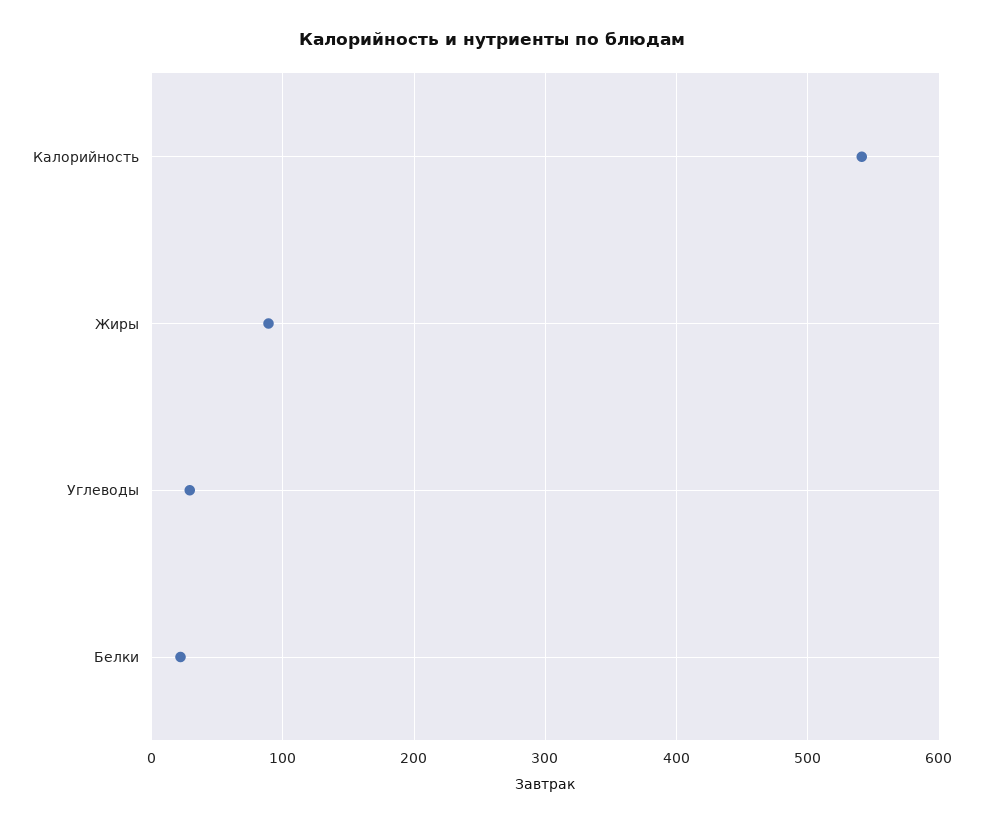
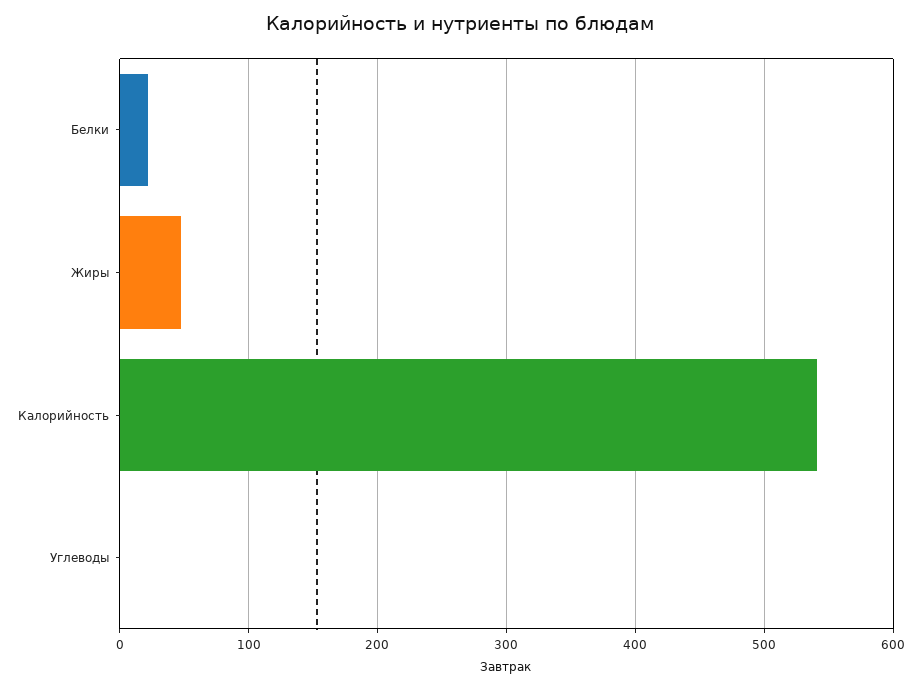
Жиры: 90 -> 50
Углеводы: 30 -> 0

